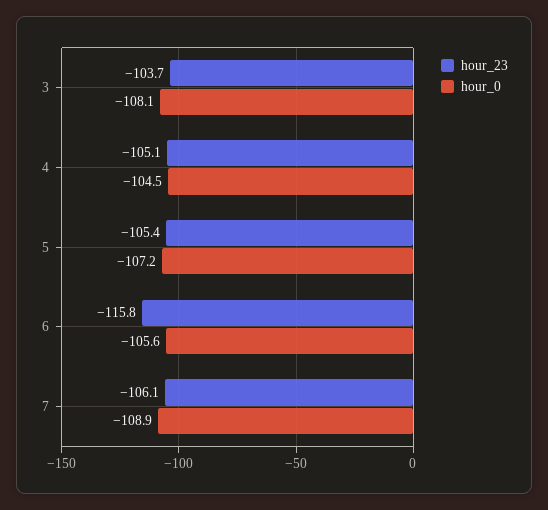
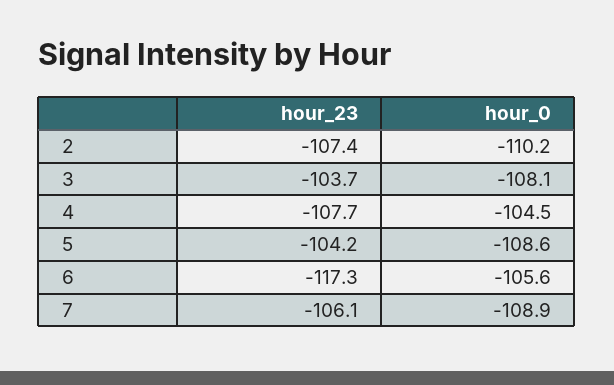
hour_23, 4: -105.1 -> -107.7
hour_23, 5: -105.4 -> -104.2
hour_0, 5: -107.2 -> -108.6
hour_23, 6: -115.8 -> -117.3
hour_23, 2: none -> -107.4
hour_0, 2: none -> -110.2

